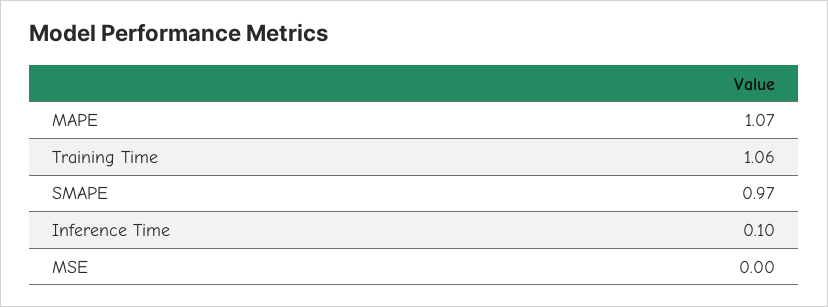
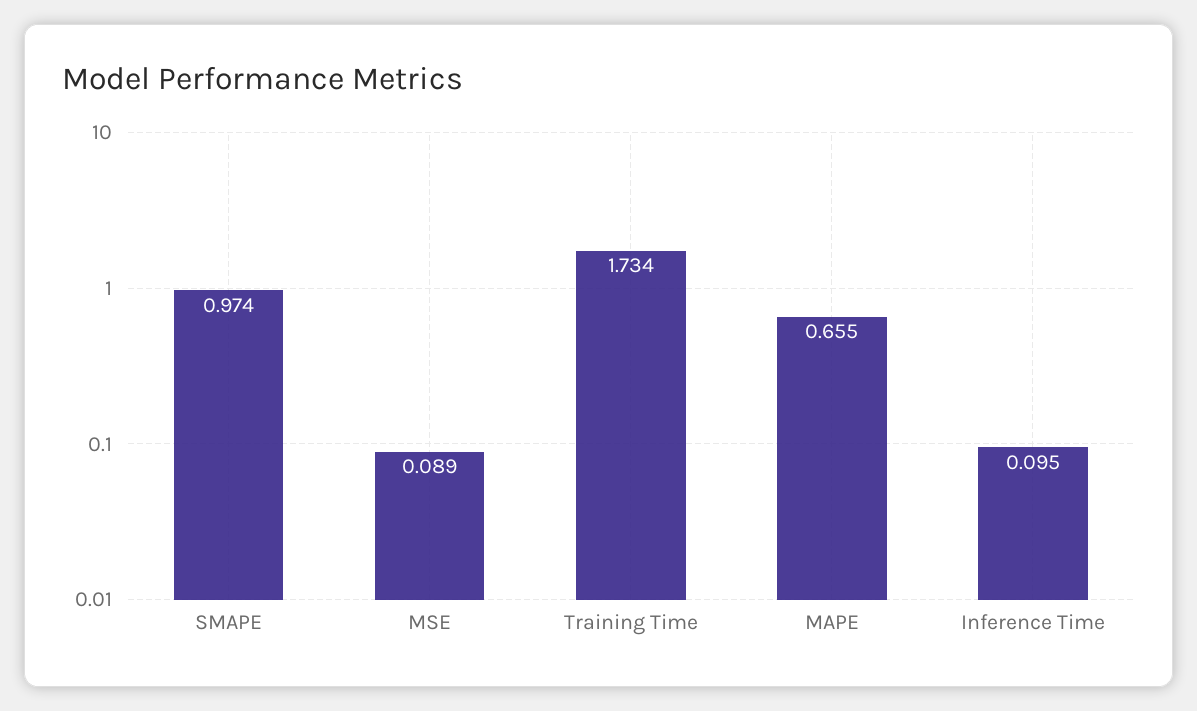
MAPE: 1.07 -> 0.655
Training Time: 1.06 -> 1.734
MSE: 0 -> 0.089

